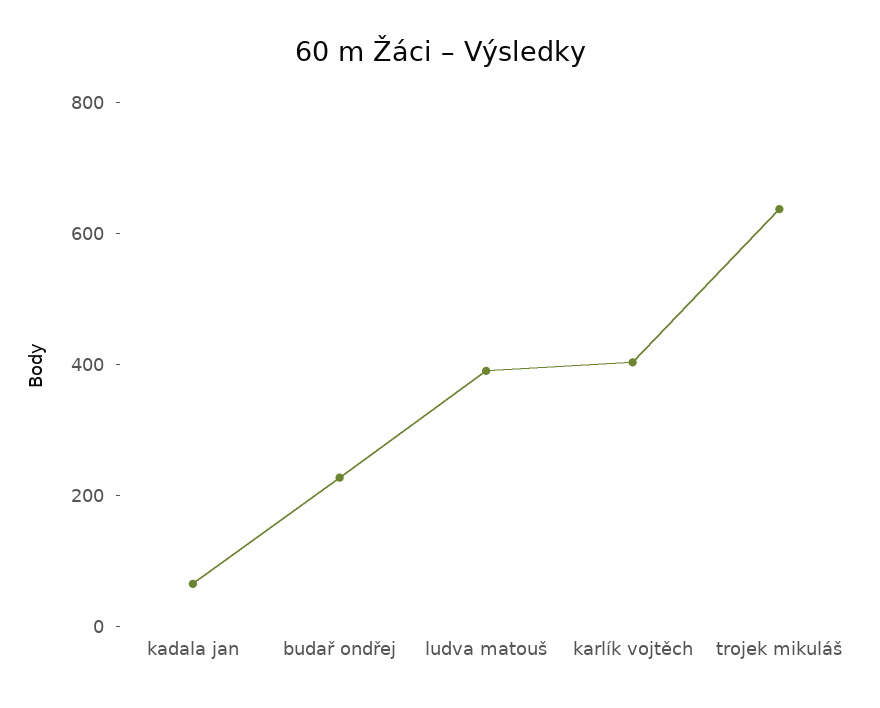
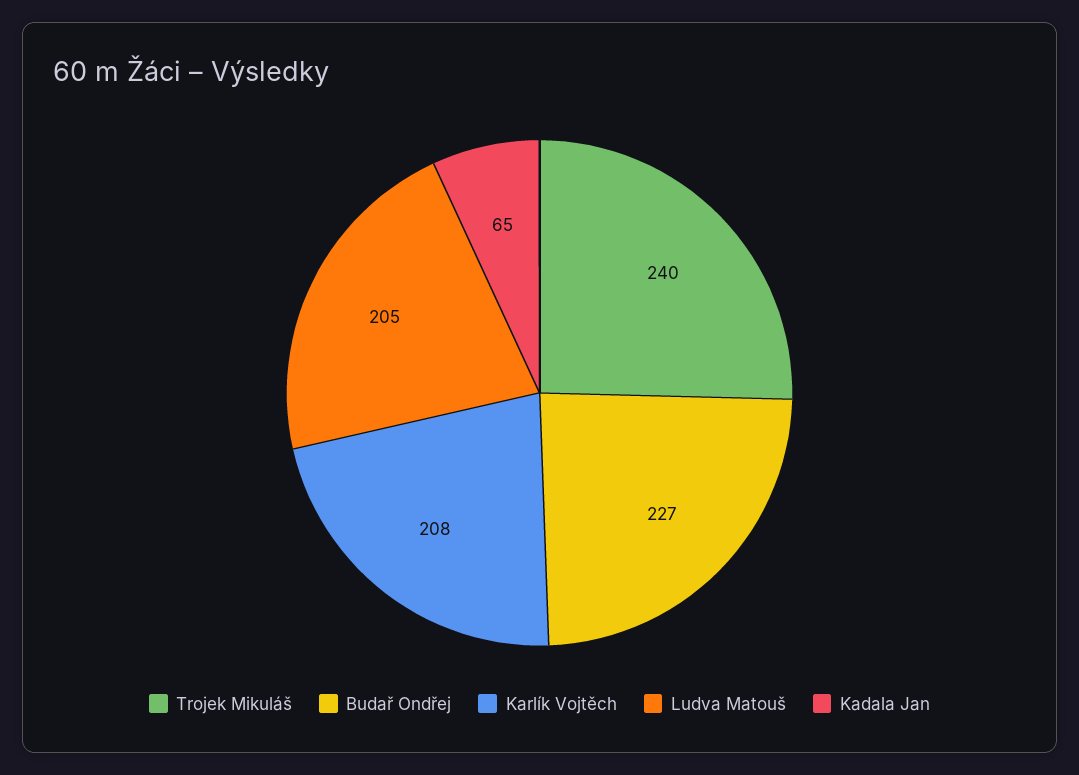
ludva matouš: 400 -> 205
karlík vojtěch: 400 -> 208
trojek mikuláš: 650 -> 240

